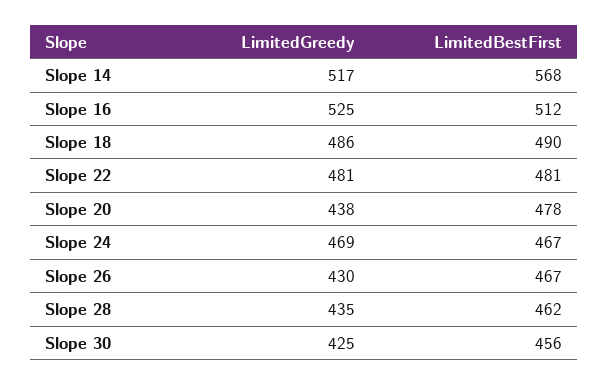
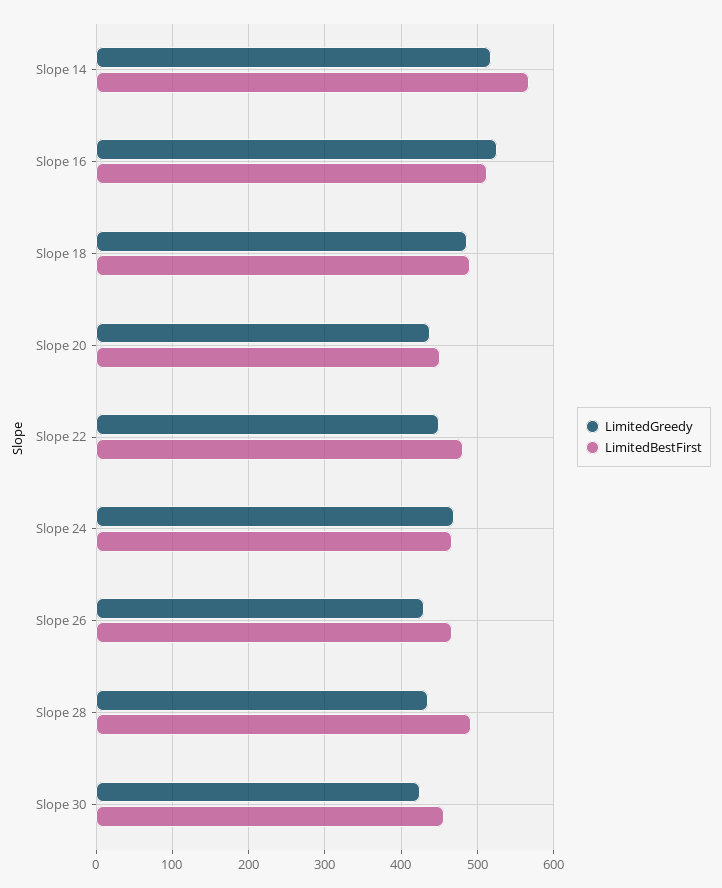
LimitedGreedy, Slope 22: 481 -> 450
LimitedBestFirst, Slope 20: 478 -> 450
LimitedBestFirst, Slope 28: 462 -> 490

